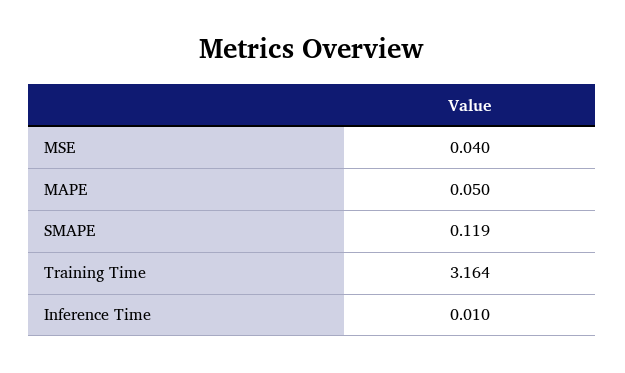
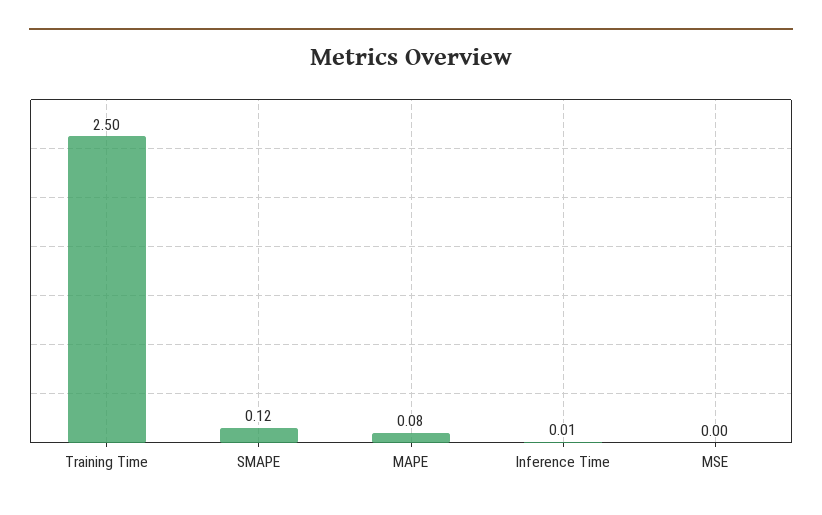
MSE: 0.04 -> 0
MAPE: 0.05 -> 0.08
Training Time: 3.164 -> 2.5

